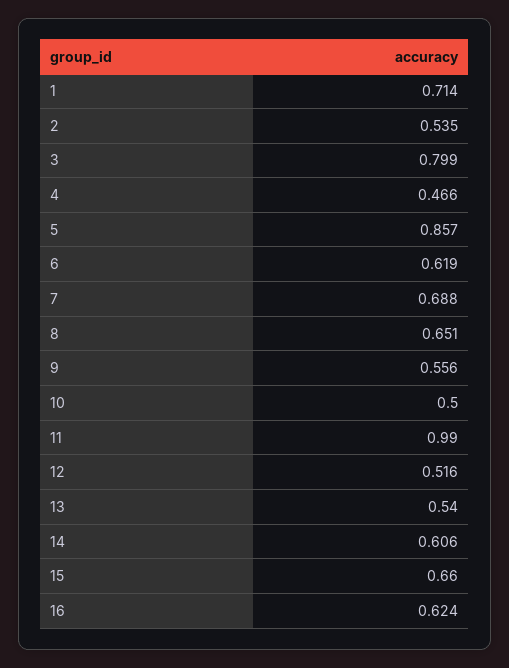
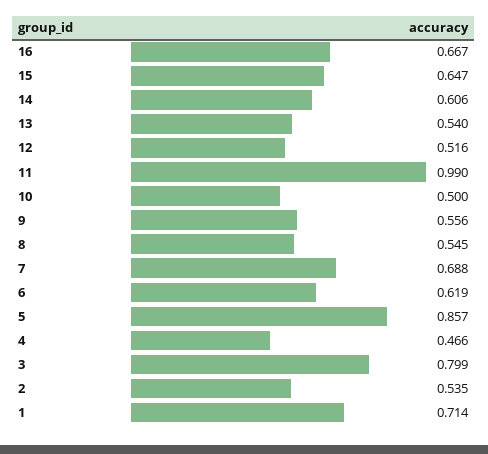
8: 0.651 -> 0.545
15: 0.66 -> 0.647
16: 0.624 -> 0.667

